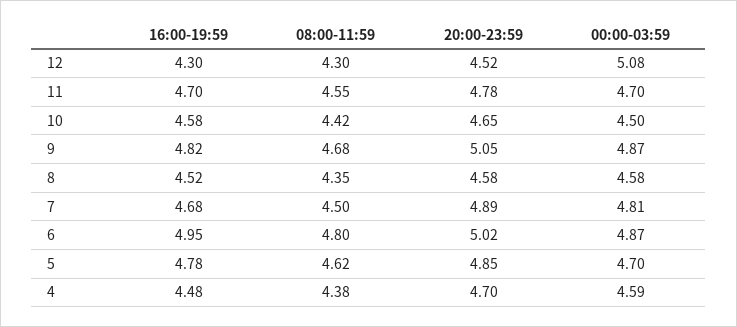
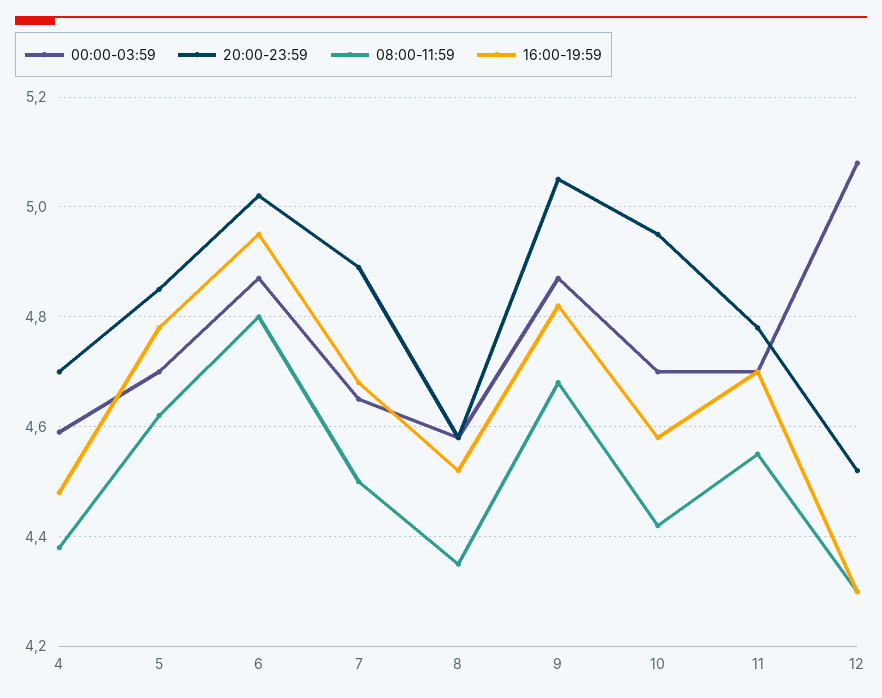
20:00-23:59, 10: 4.65 -> 4.95
00:00-03:59, 10: 4.5 -> 4.7
00:00-03:59, 7: 4.81 -> 4.65

